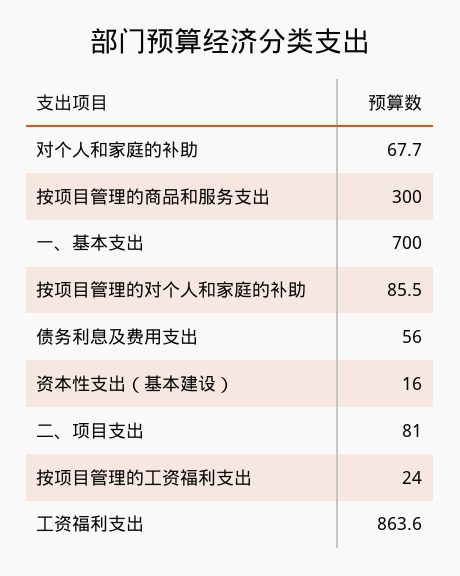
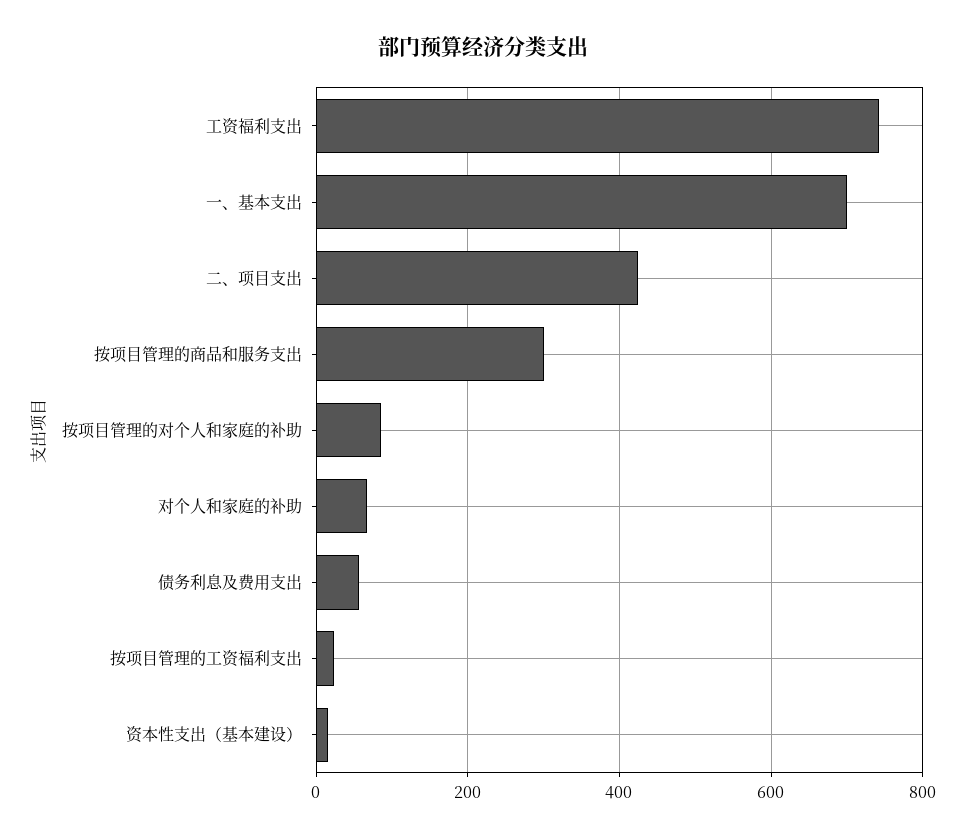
二、项目支出: 81 -> 420
工资福利支出: 863.6 -> 740

